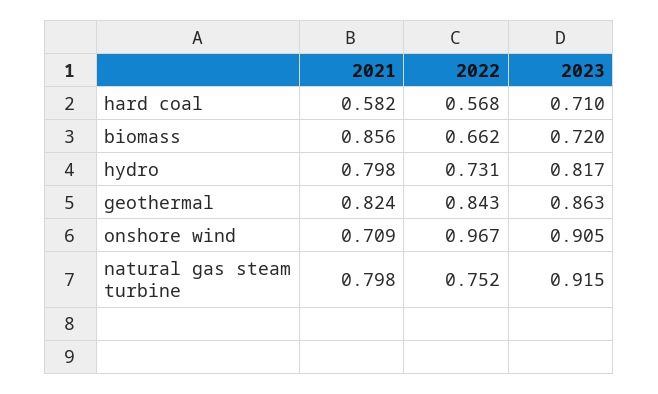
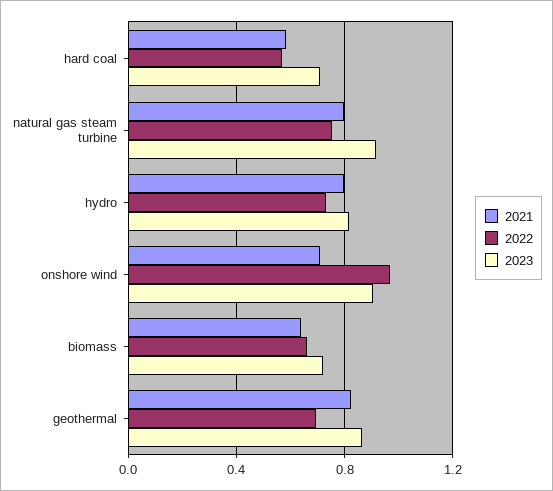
2021, biomass: 0.856 -> 0.65
2022, geothermal: 0.843 -> 0.7

